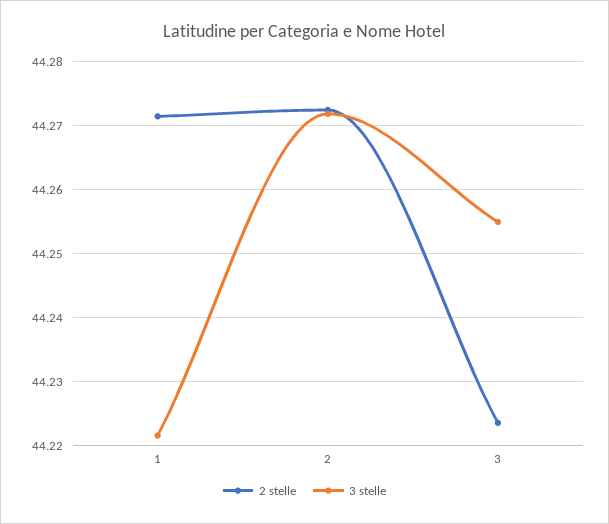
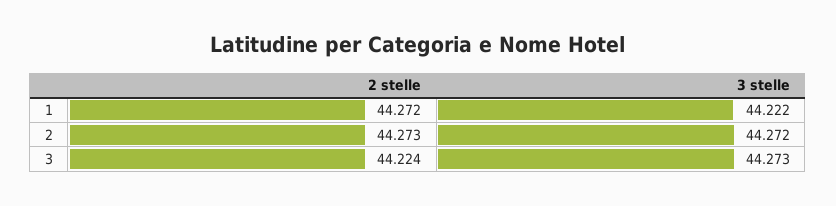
3 stelle, 3: 44.255 -> 44.273

